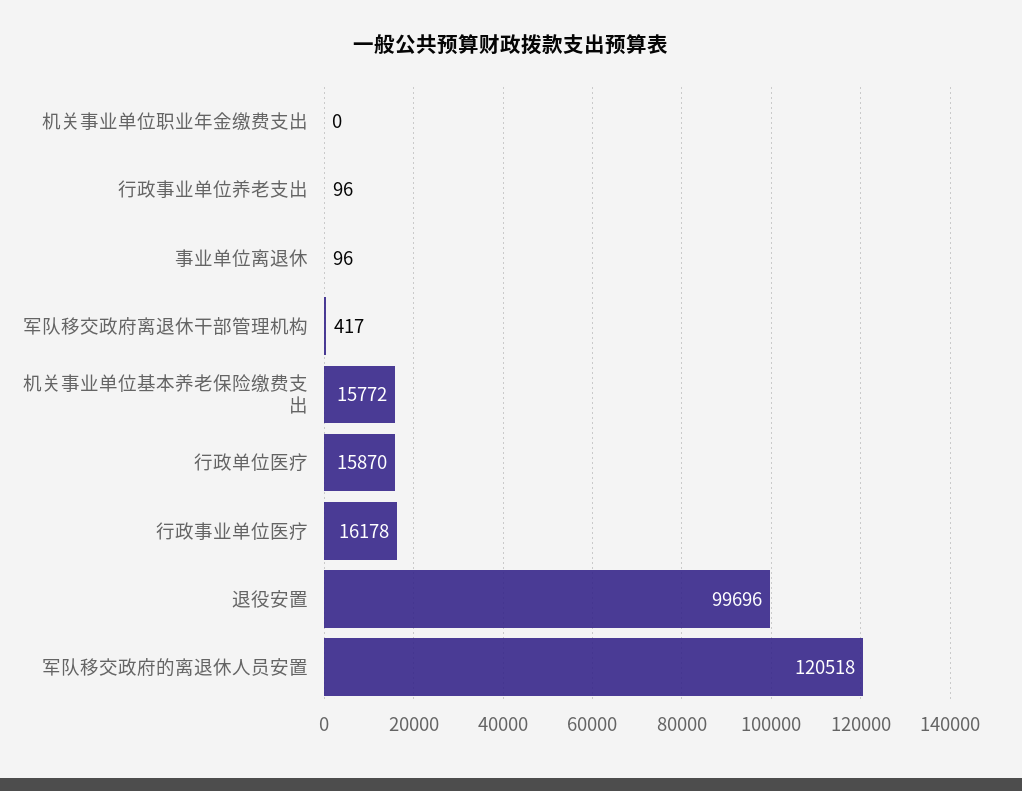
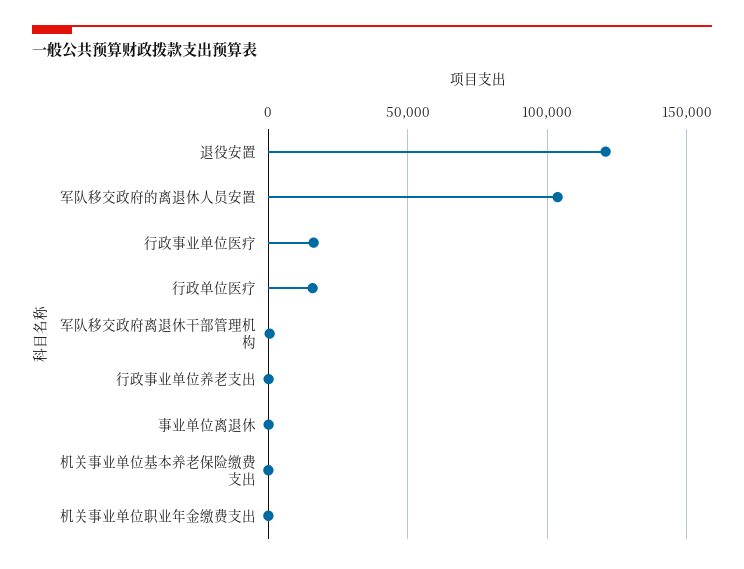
机关事业单位基本养老保险缴费支出: 15772 -> 0
退役安置: 99696 -> 120000
军队移交政府的离退休人员安置: 120518 -> 105000

